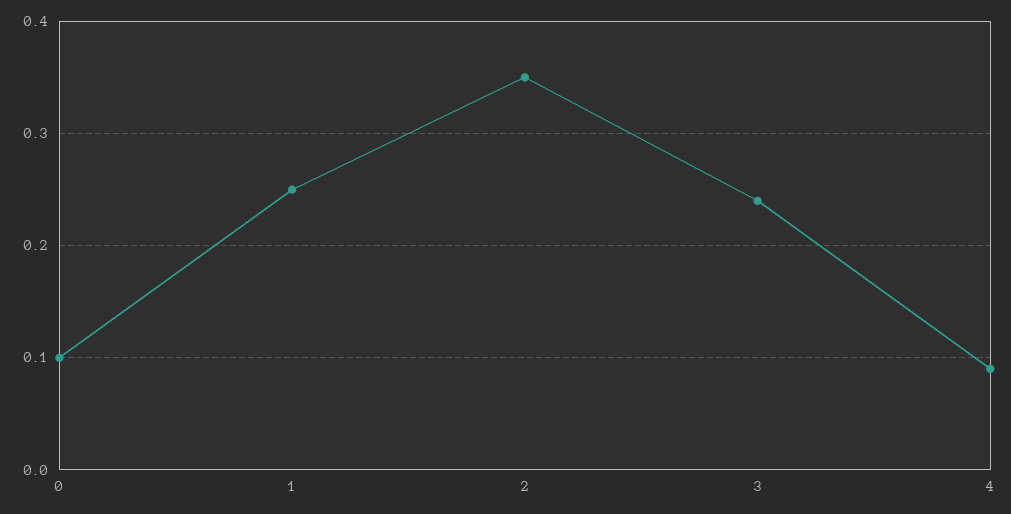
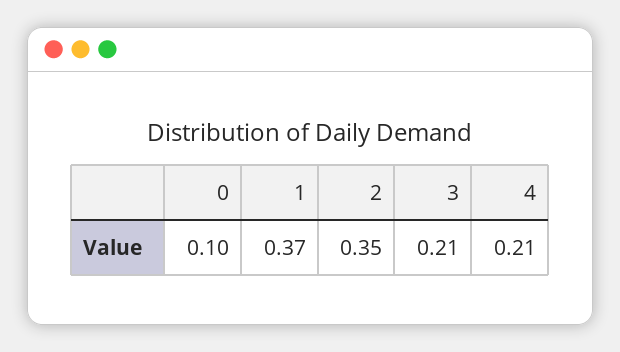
1: 0.25 -> 0.37
3: 0.24 -> 0.21
4: 0.09 -> 0.21

